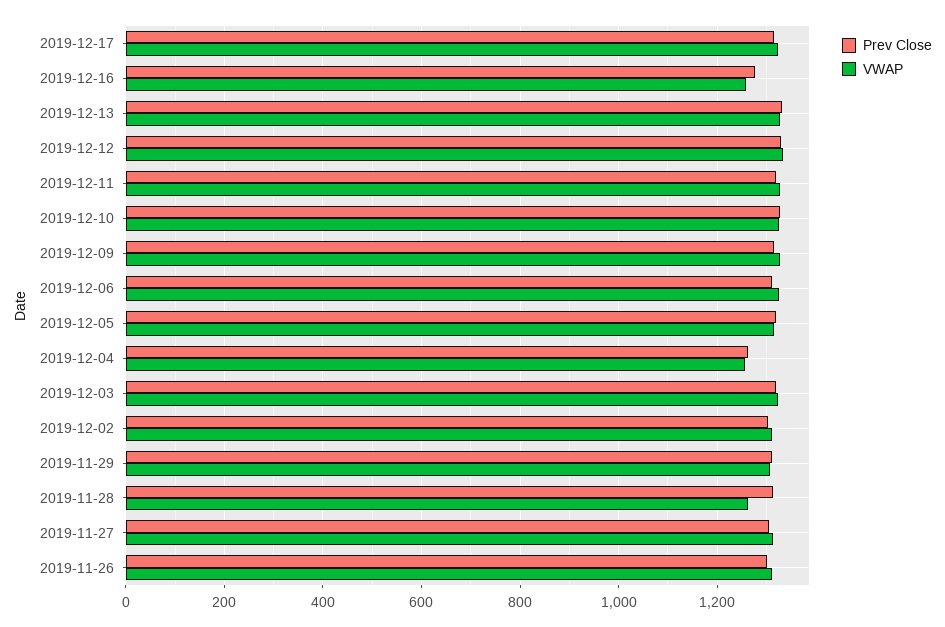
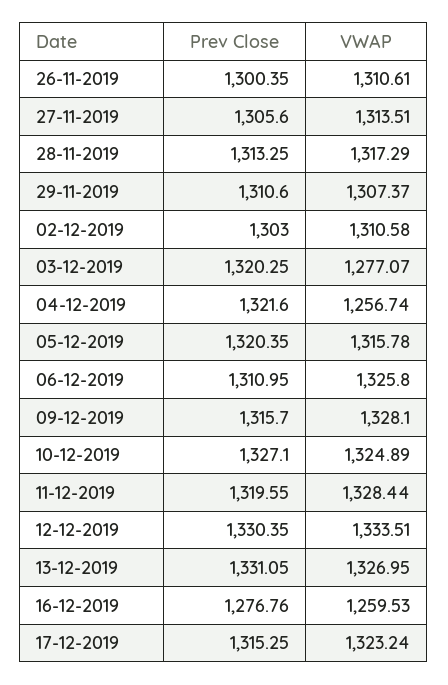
Prev Close, 2019-12-04: 1260 -> 1321.6
VWAP, 2019-12-03: 1320 -> 1277.07
VWAP, 2019-11-28: 1260 -> 1317.29

